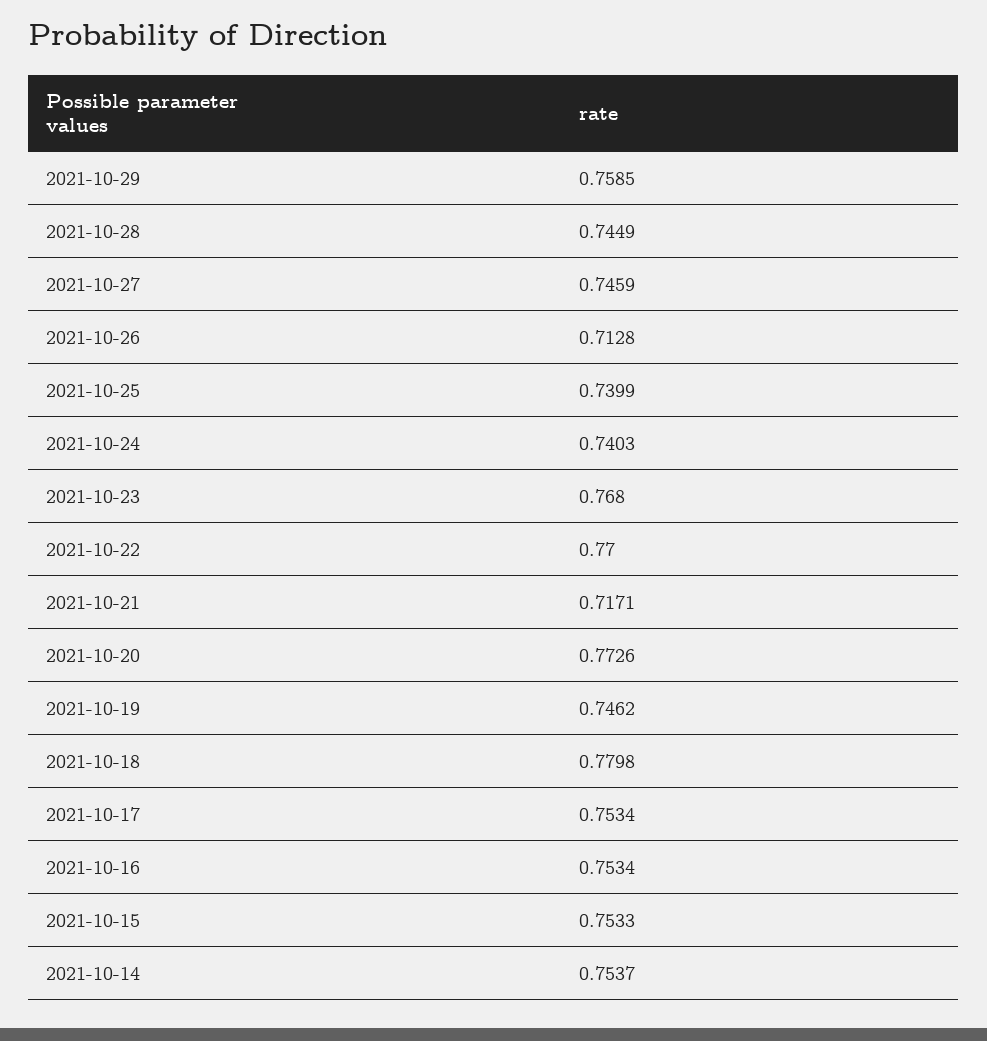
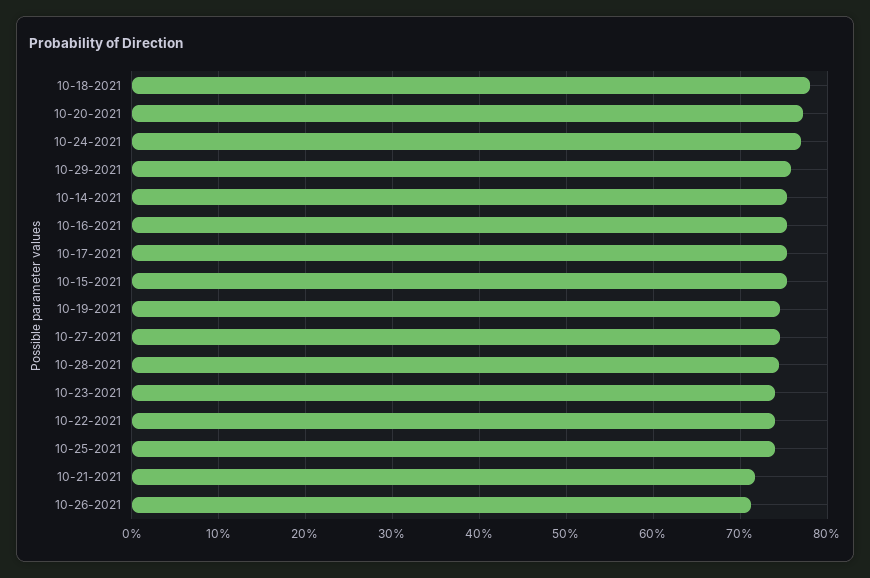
2021-10-24: 0.7403 -> 0.77
2021-10-23: 0.768 -> 0.74
2021-10-22: 0.77 -> 0.74

